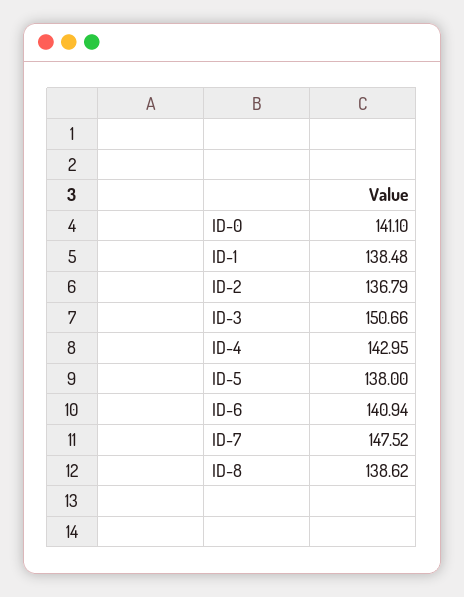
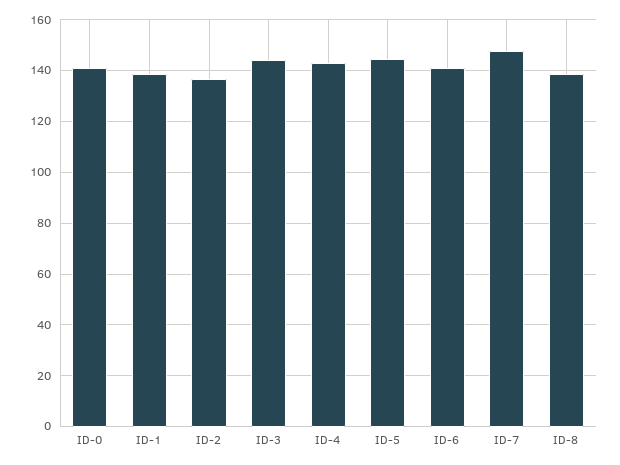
ID-3: 150.66 -> 145
ID-5: 138 -> 145

